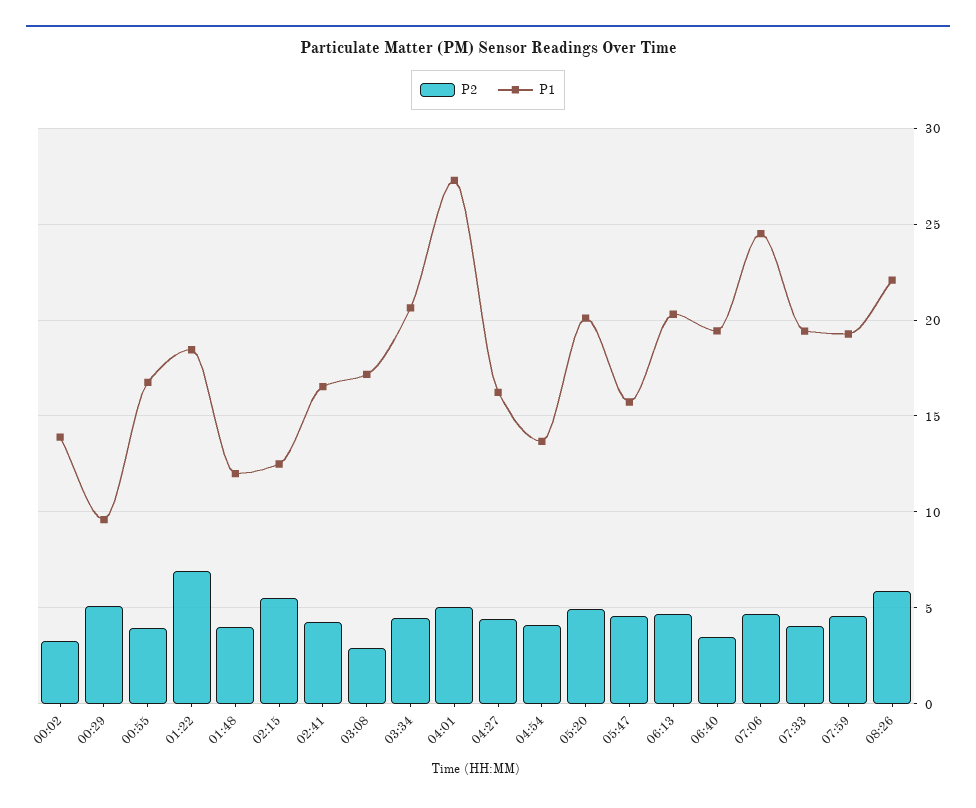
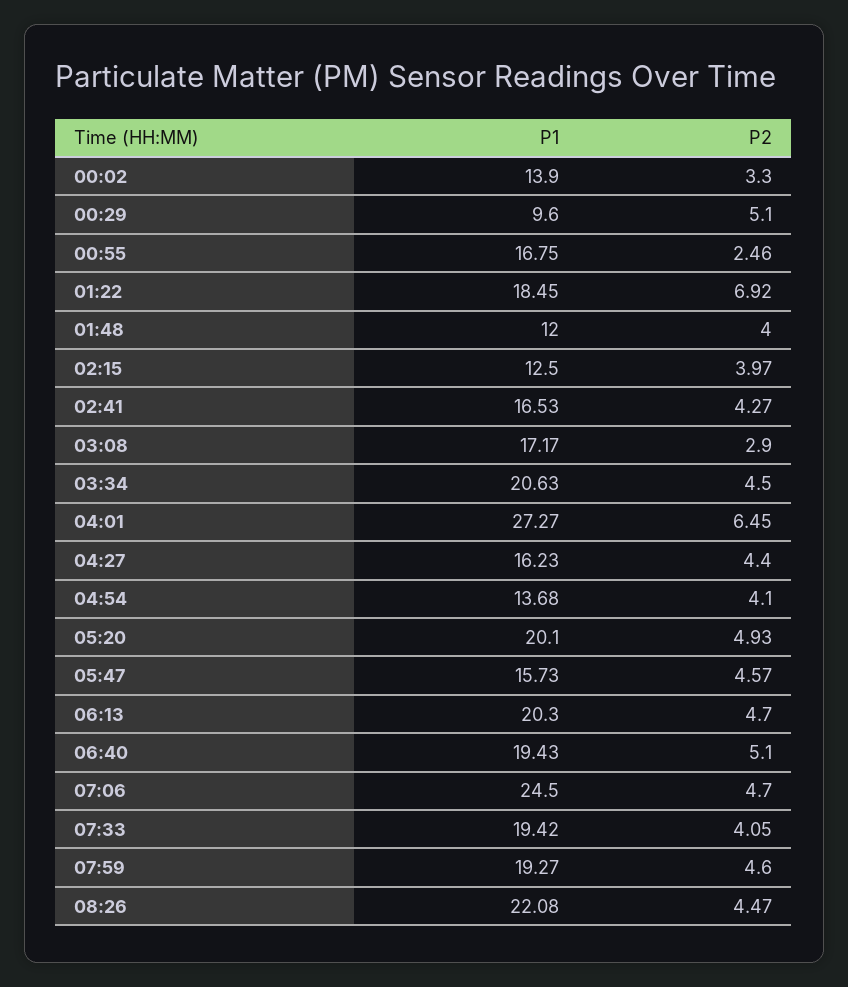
P2, 00:55: 4 -> 2.46
P2, 02:15: 5.5 -> 3.97
P2, 04:01: 5 -> 6.45
P2, 06:40: 3.5 -> 5.1
P2, 08:26: 6 -> 4.47

